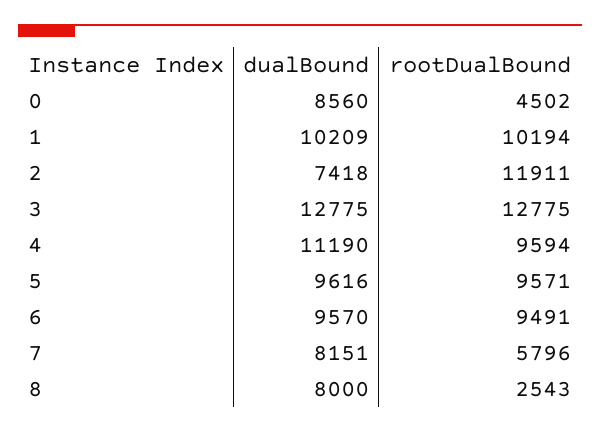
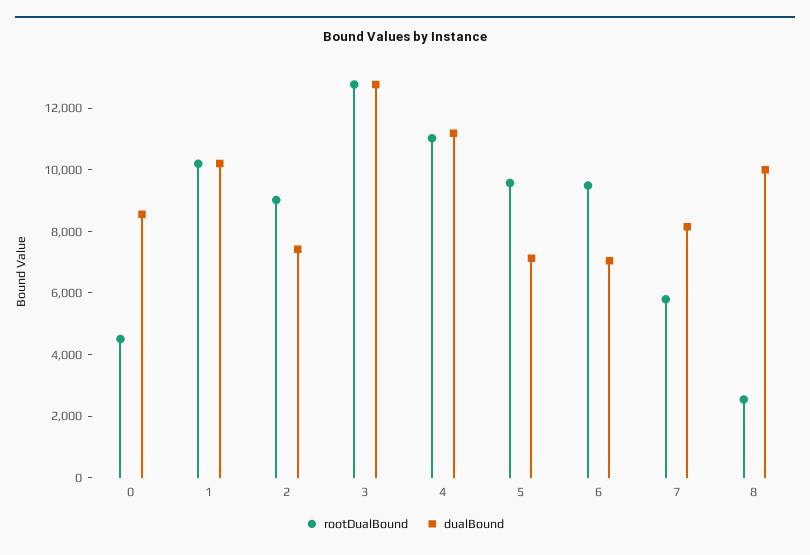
rootDualBound, 2: 11911 -> 9000
rootDualBound, 4: 9594 -> 11000
dualBound, 5: 9616 -> 7000
dualBound, 6: 9570 -> 7000
dualBound, 8: 8000 -> 10000

